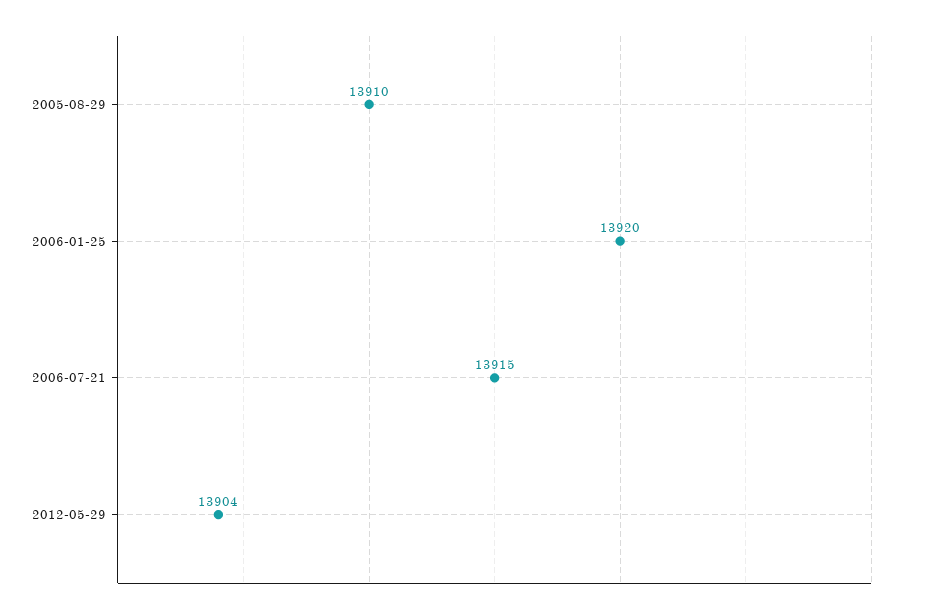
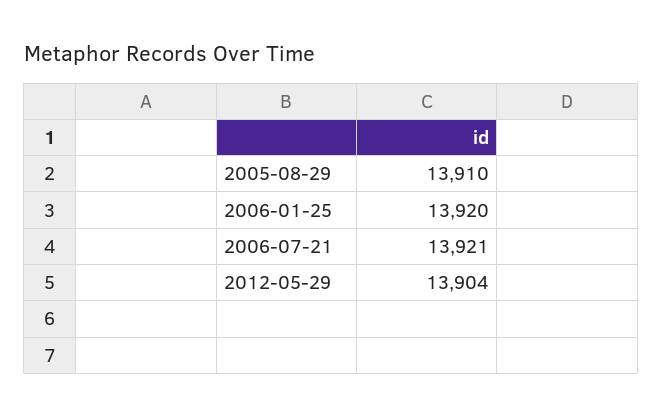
2006-07-21: 13915 -> 13921

